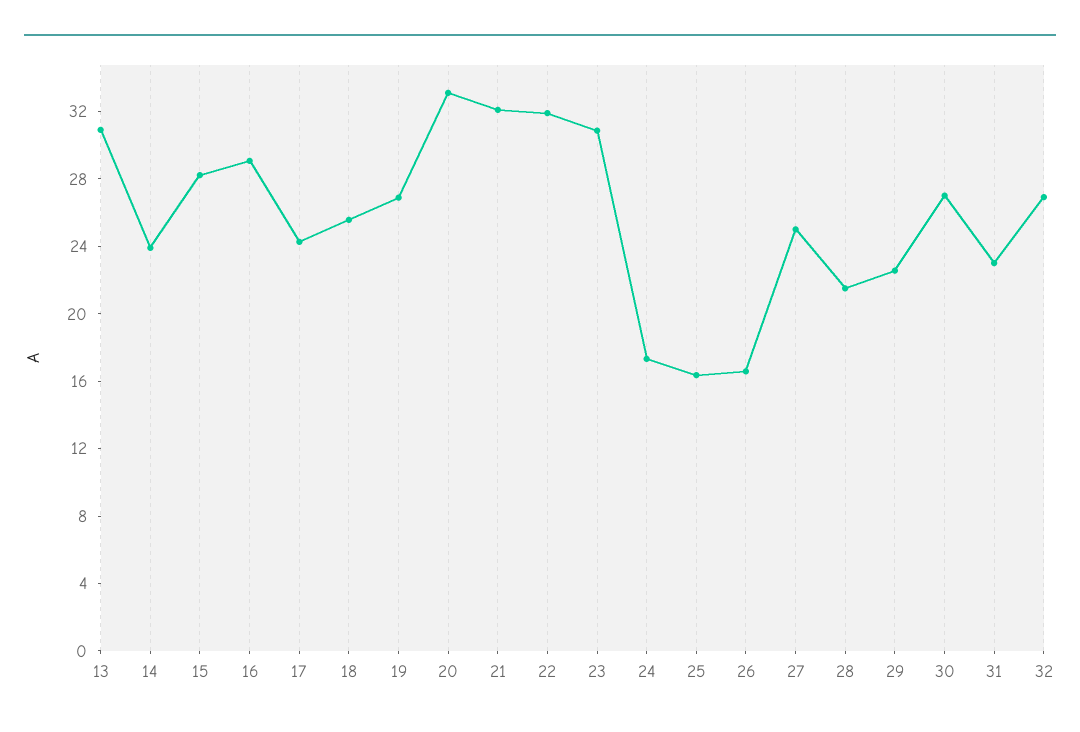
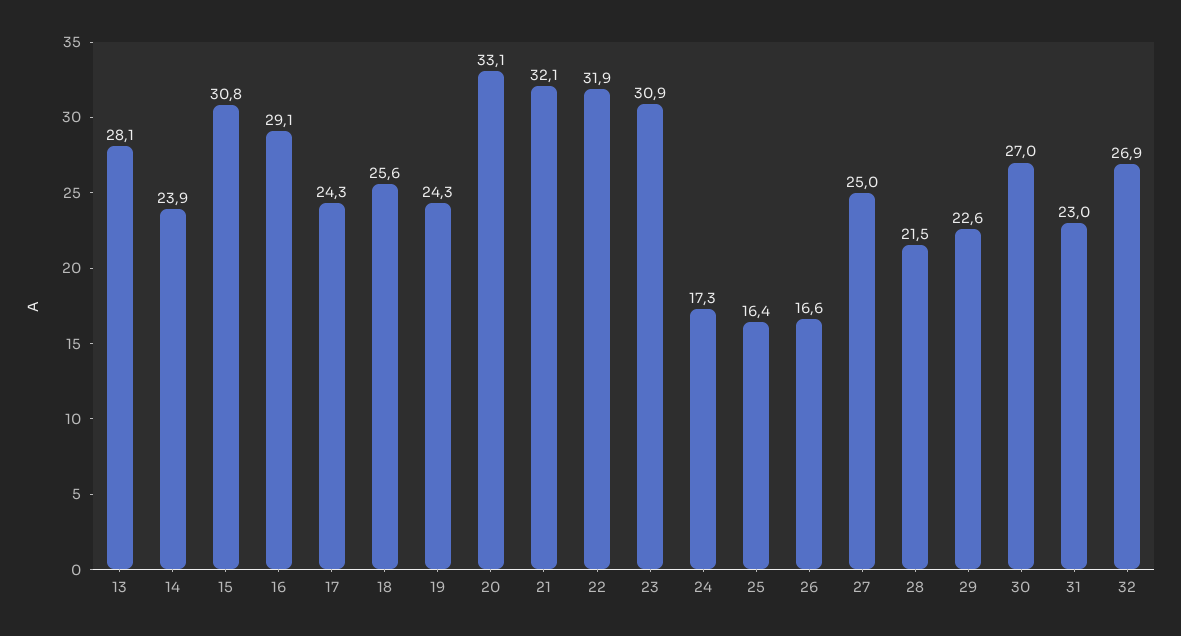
13: 31 -> 28.1
15: 28 -> 30.8
19: 27 -> 24.3

